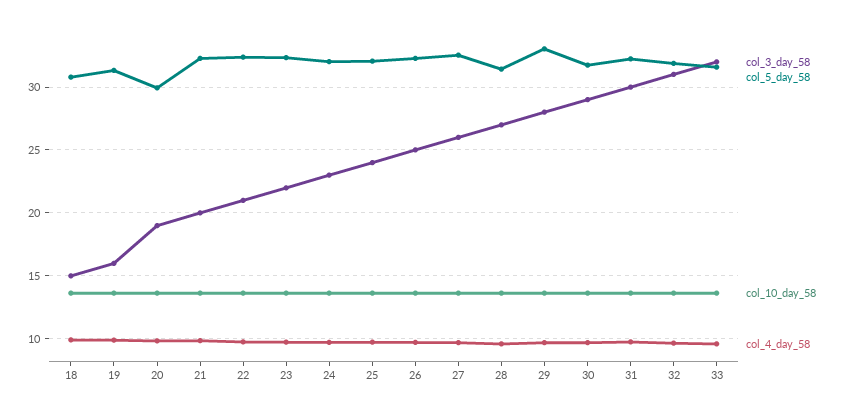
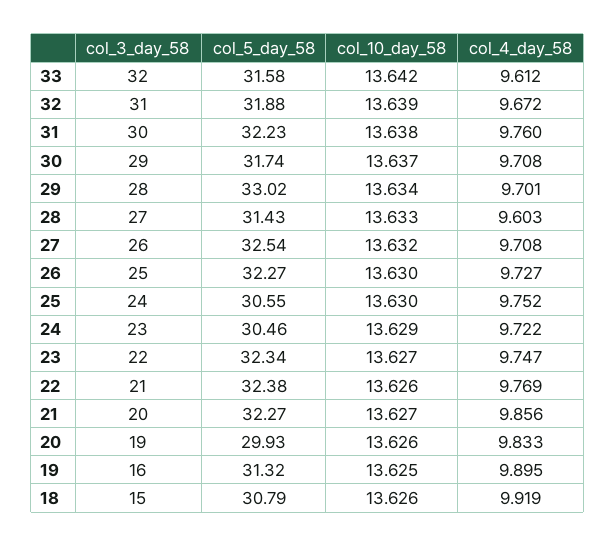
col_5_day_58, 24: 32 -> 30.46
col_5_day_58, 25: 32 -> 30.55

